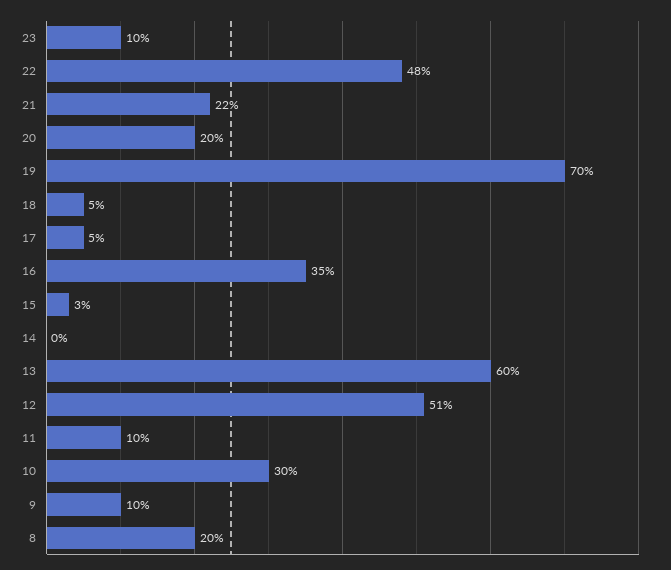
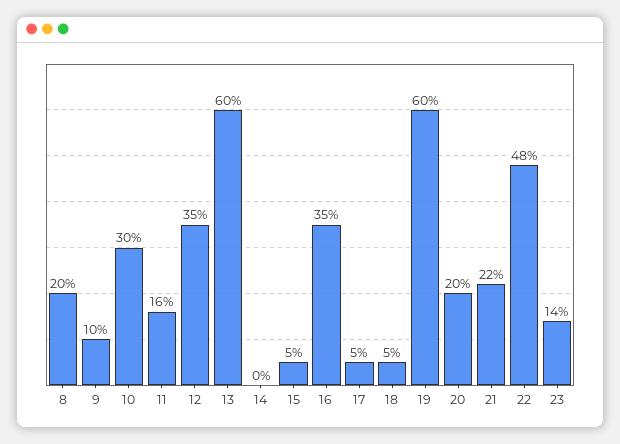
23: 10 -> 14
19: 70 -> 60
15: 3 -> 5
12: 51 -> 35
11: 10 -> 16

